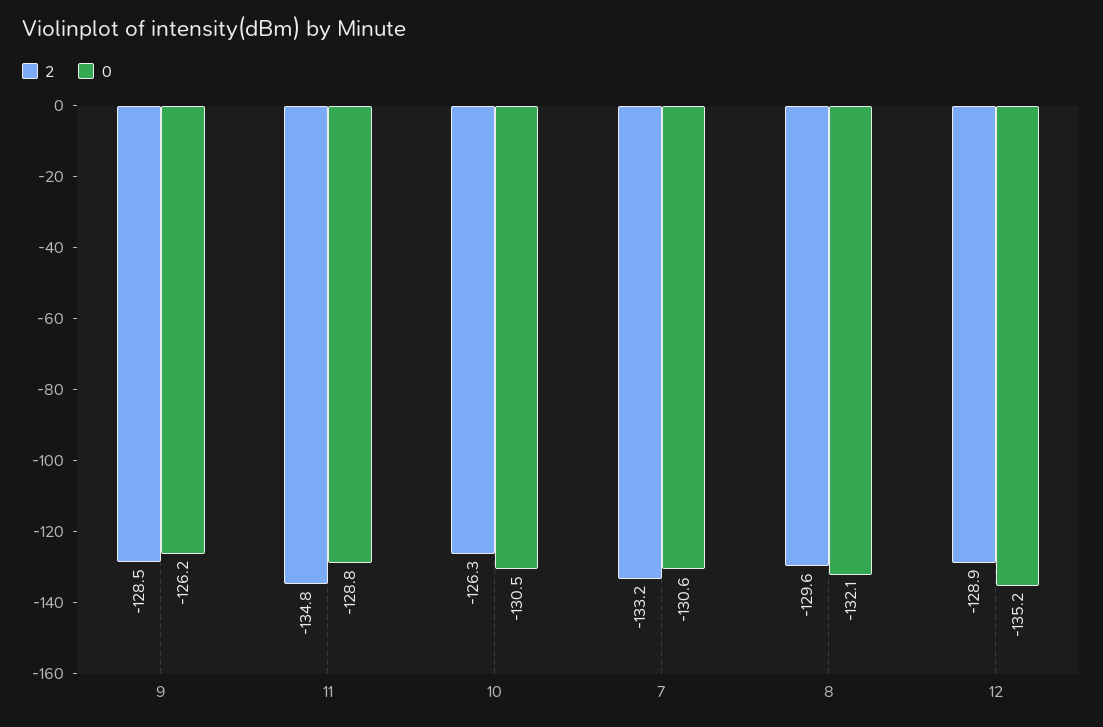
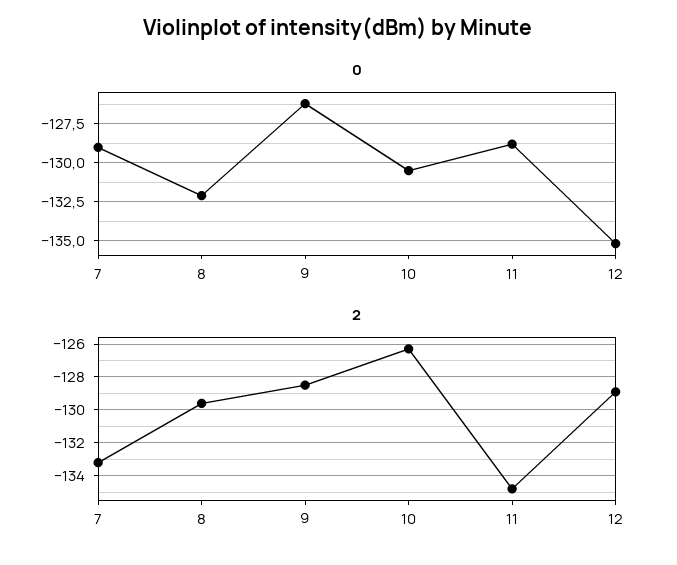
0, 7: -130.6 -> -129

